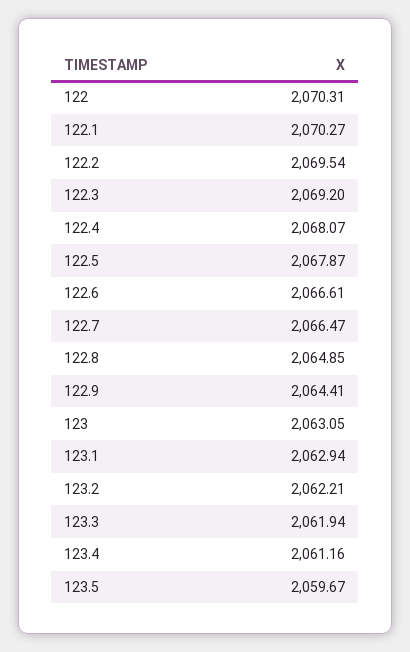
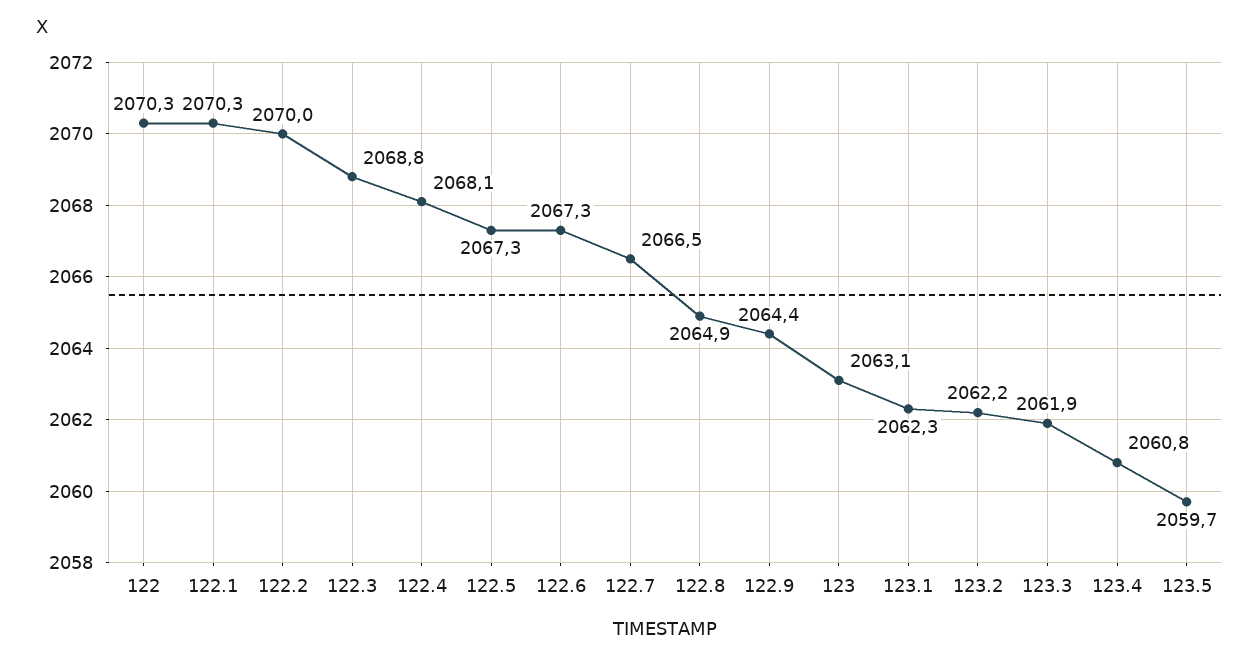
122.2: 2069.54 -> 2070
122.3: 2069.2 -> 2068.8
122.5: 2067.87 -> 2067.3
122.6: 2066.61 -> 2067.3
123.1: 2062.94 -> 2062.3
123.4: 2061.16 -> 2060.8

